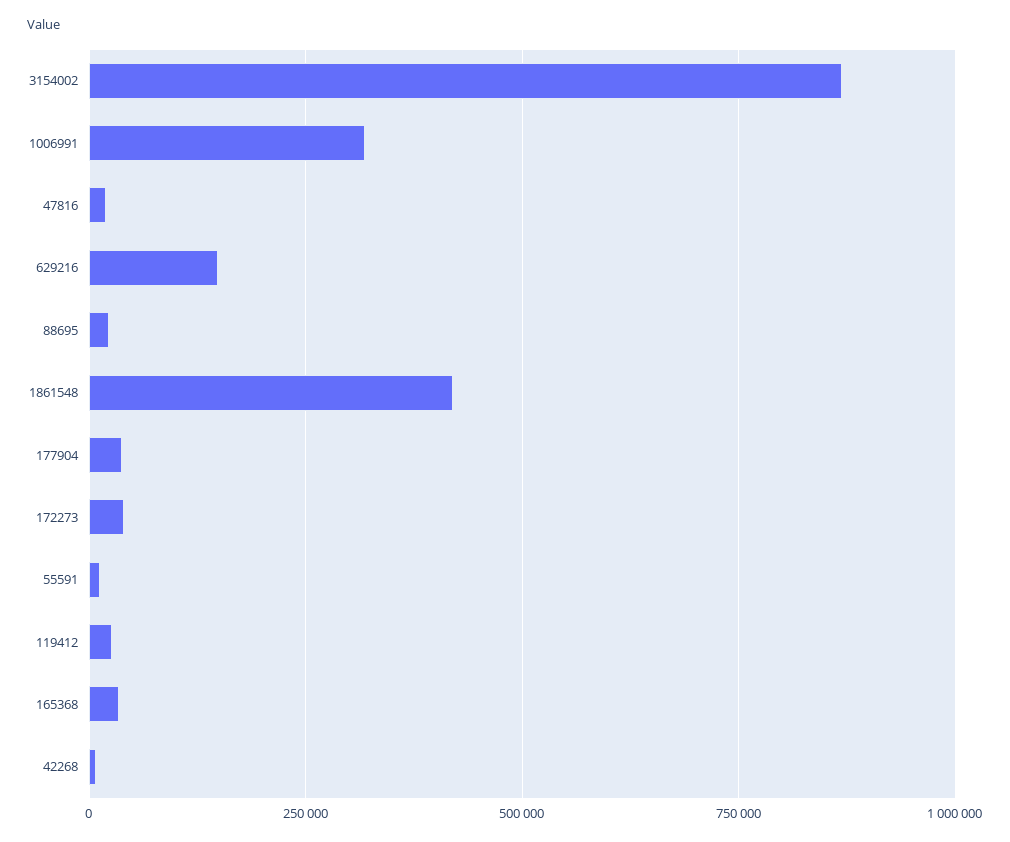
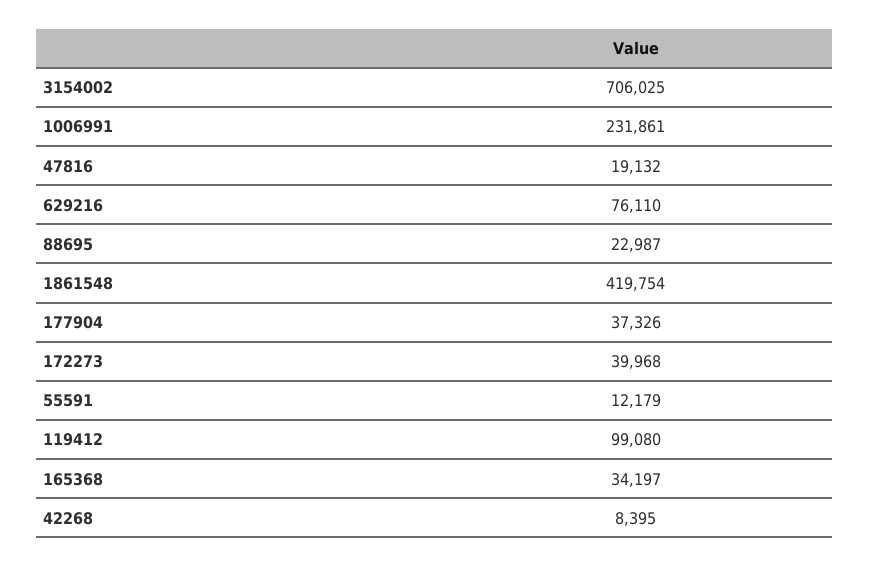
3154002: 875000 -> 706025
1006991: 325000 -> 231861
629216: 150000 -> 76110
119412: 25000 -> 99080

